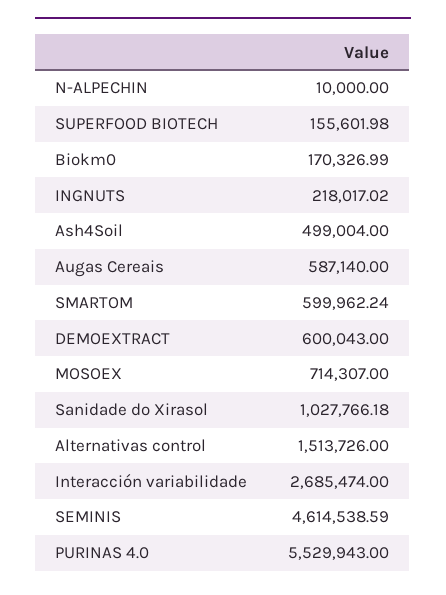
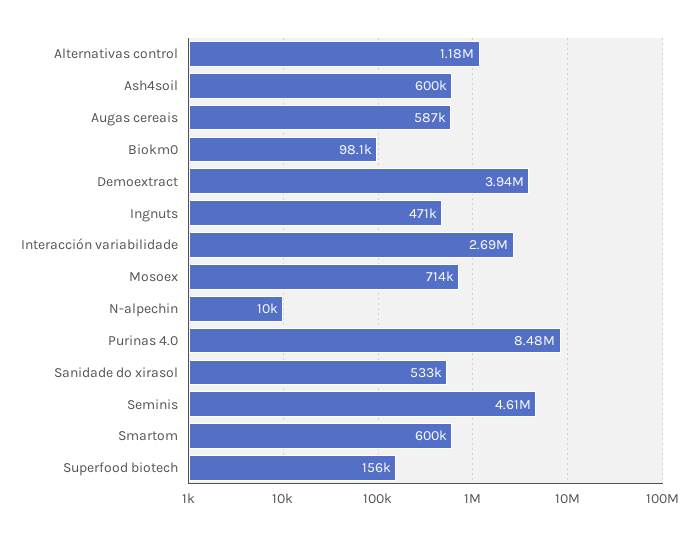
Biokm0: 170326.99 -> 98100
INGNUTS: 218017.02 -> 471000
Ash4Soil: 499004 -> 600000
DEMOEXTRACT: 600043 -> 3940000
Sanidade do Xirasol: 1027766.18 -> 533000
Alternativas control: 1513726 -> 1180000
PURINAS 4.0: 5529943 -> 8480000

